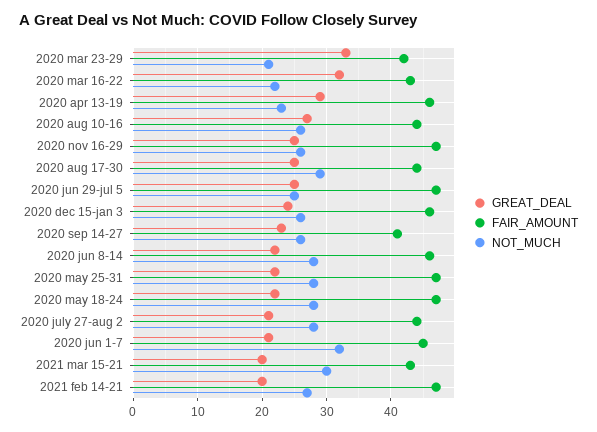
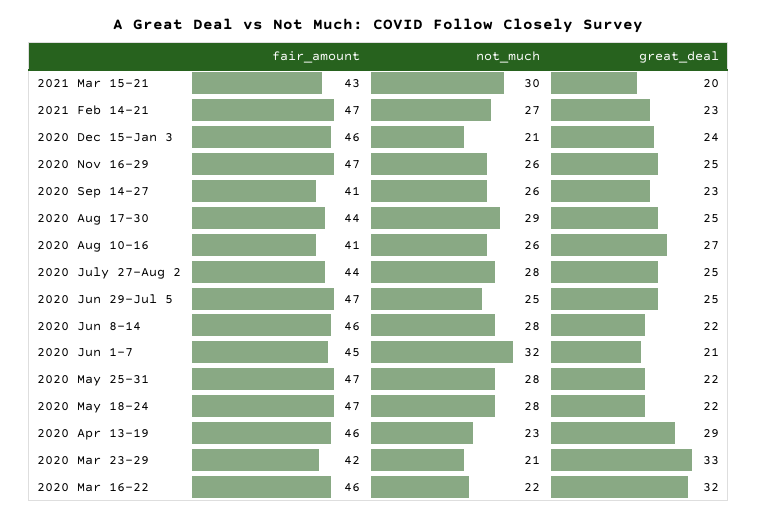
FAIR_AMOUNT, 2020 mar 16-22: 43 -> 46
FAIR_AMOUNT, 2020 aug 10-16: 44 -> 41
NOT_MUCH, 2020 dec 15-jan 3: 26 -> 21
GREAT_DEAL, 2020 july 27-aug 2: 21 -> 25
GREAT_DEAL, 2021 feb 14-21: 20 -> 23

